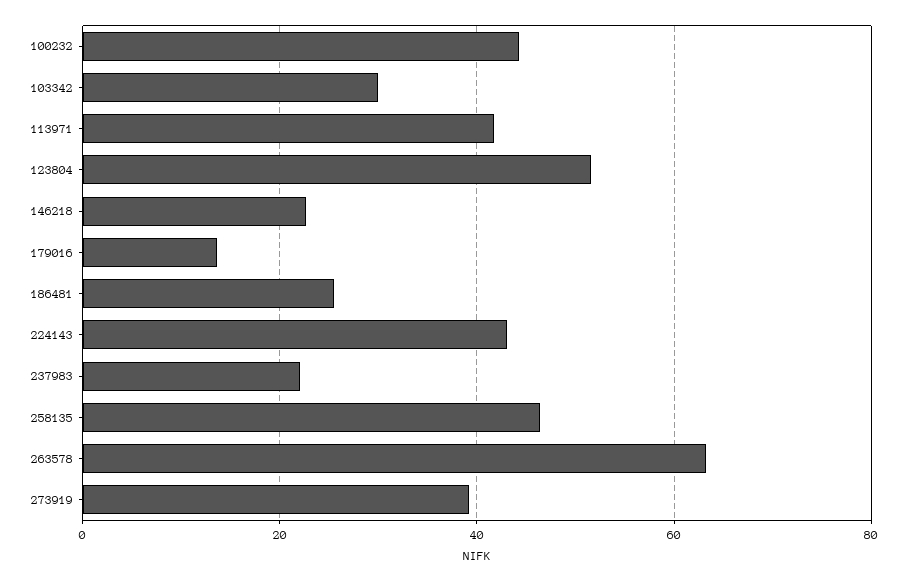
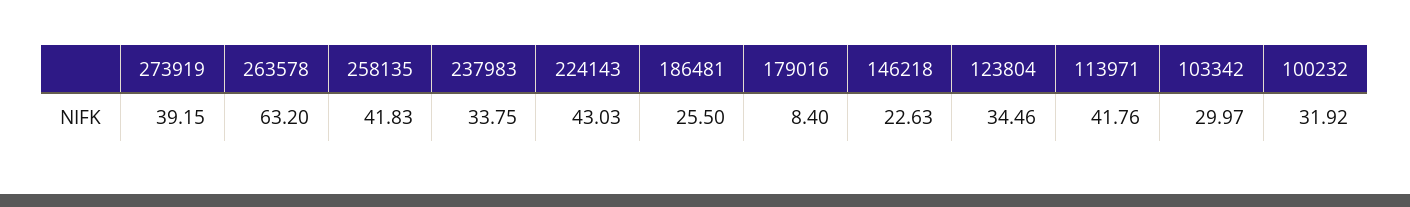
100232: 44 -> 31.92
123804: 52 -> 34.46
179016: 14 -> 8.4
237983: 22 -> 33.75
258135: 46 -> 41.83

